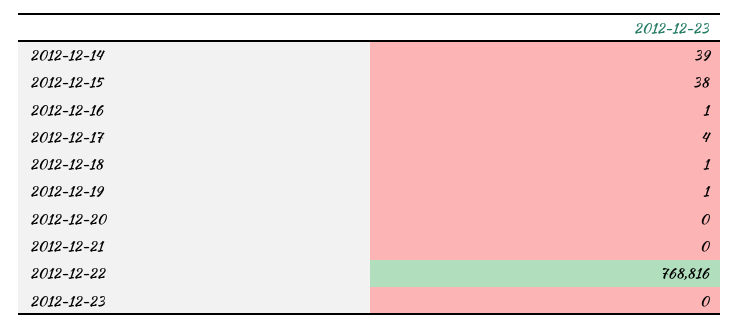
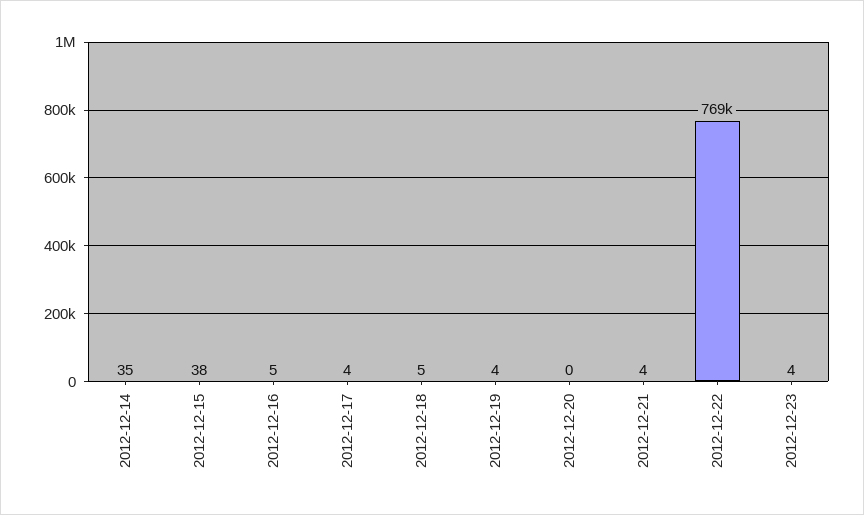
2012-12-14: 39 -> 35
2012-12-16: 1 -> 5
2012-12-18: 1 -> 5
2012-12-19: 1 -> 4
2012-12-21: 0 -> 4
2012-12-23: 0 -> 4

